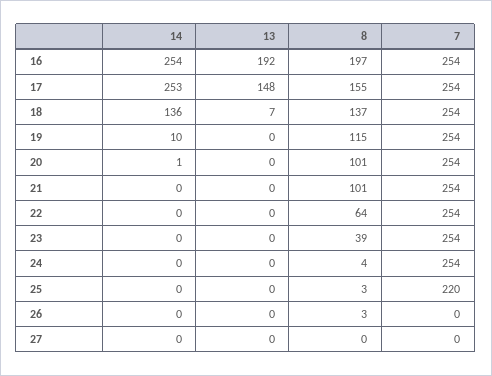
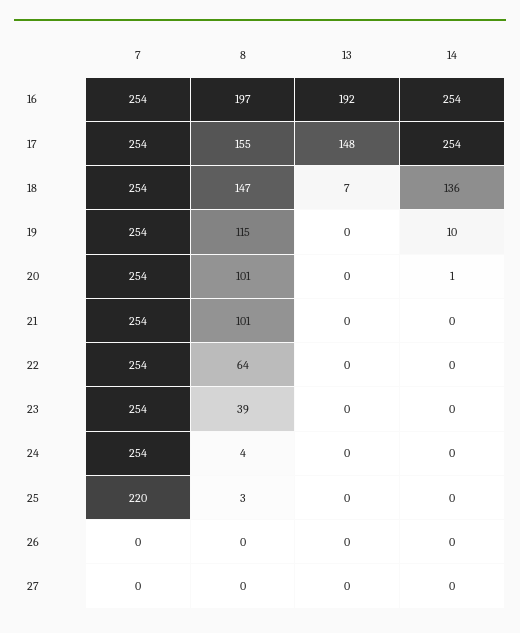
14, 17: 253 -> 254
8, 18: 137 -> 147
8, 26: 3 -> 0

